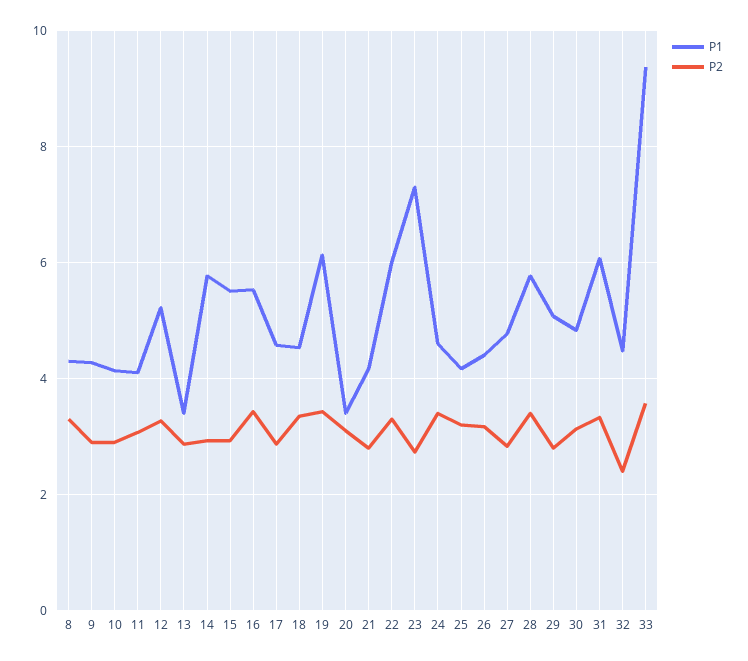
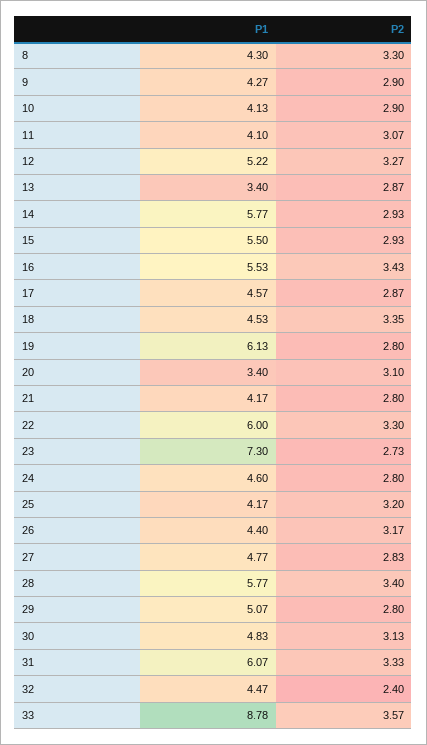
P2, 19: 3.4 -> 2.8
P2, 24: 3.4 -> 2.8
P1, 33: 9.4 -> 8.78

